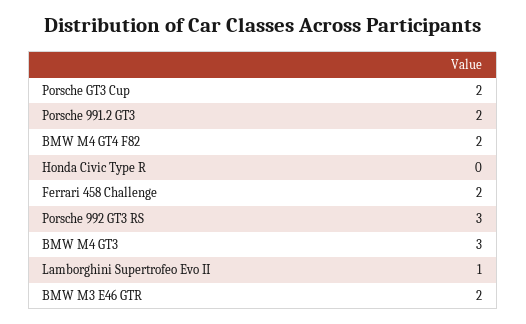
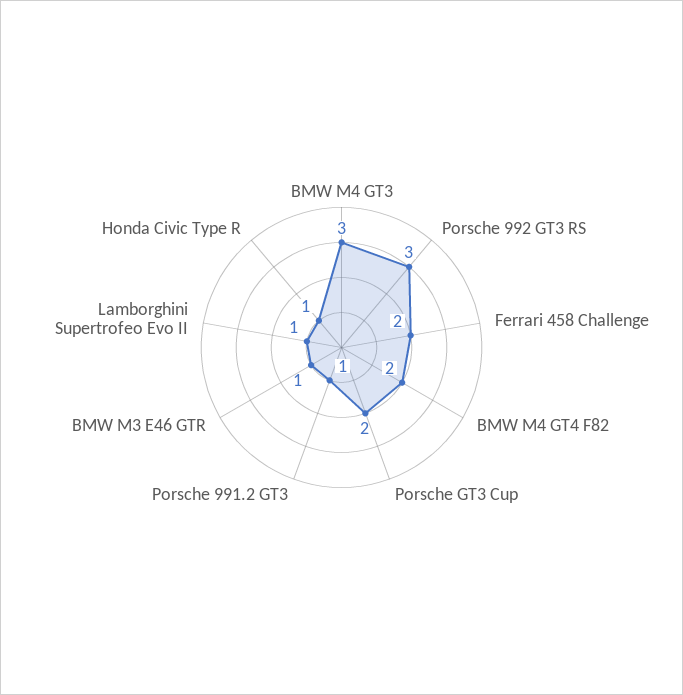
Porsche 991.2 GT3: 2 -> 1
Honda Civic Type R: 0 -> 1
BMW M3 E46 GTR: 2 -> 1

